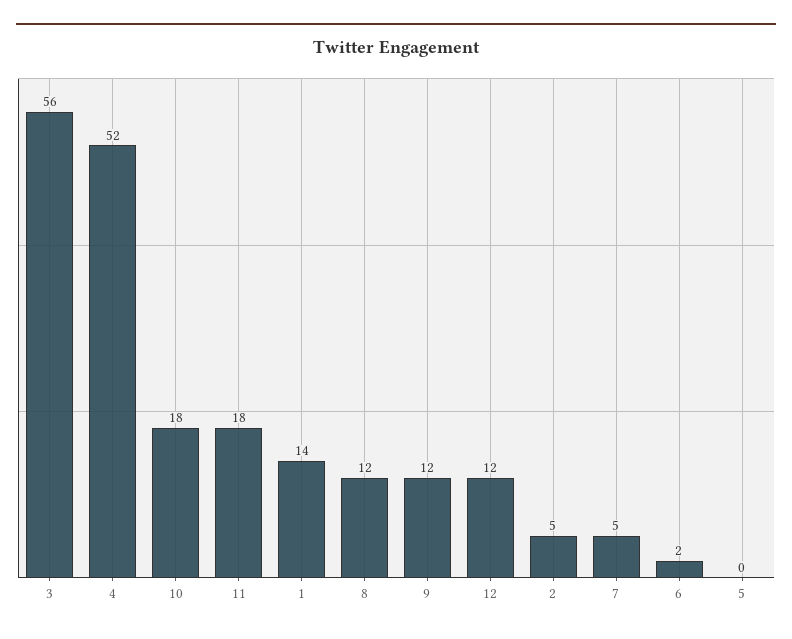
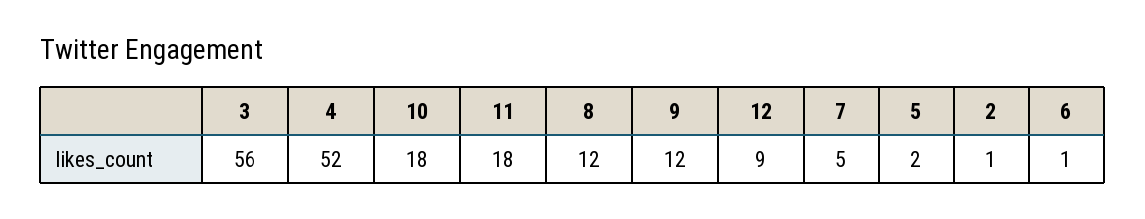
1: 14 -> none
12: 12 -> 9
2: 5 -> 1
6: 2 -> 1
5: 0 -> 2

